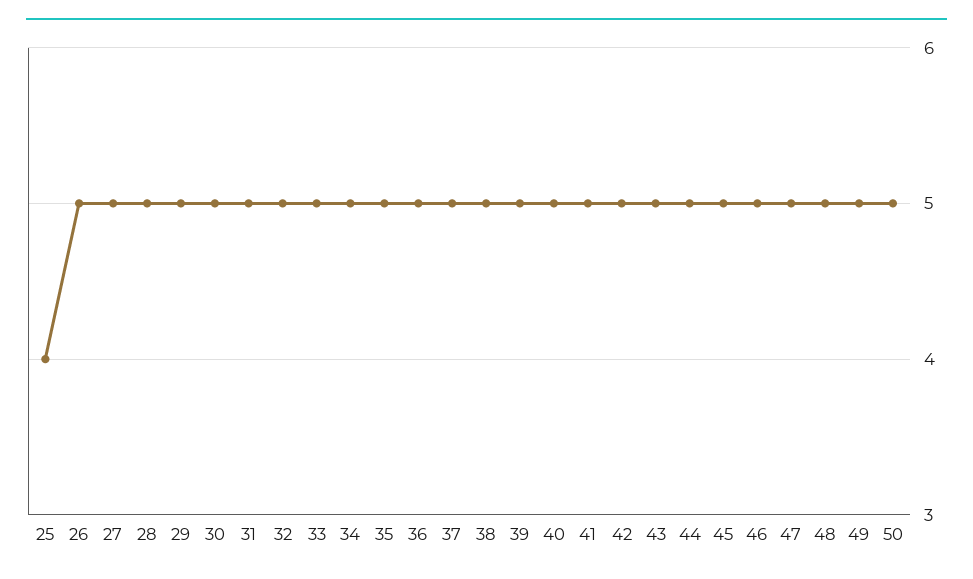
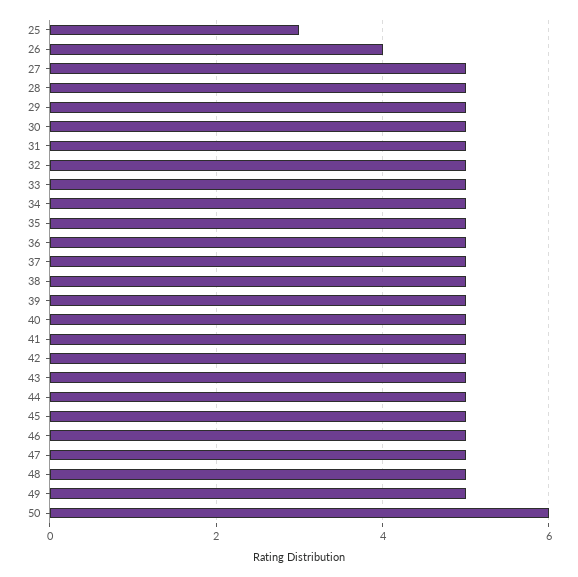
25: 4 -> 3
26: 5 -> 4
50: 5 -> 6

